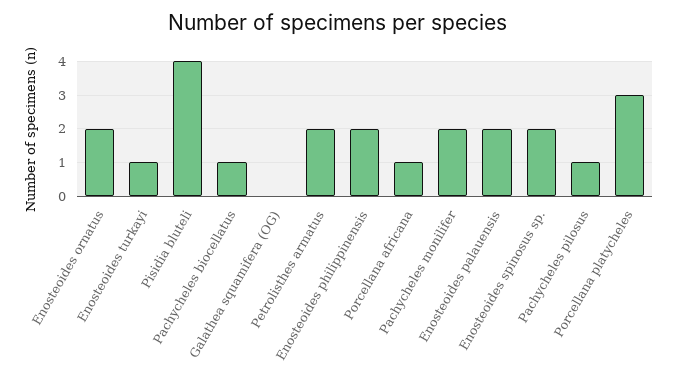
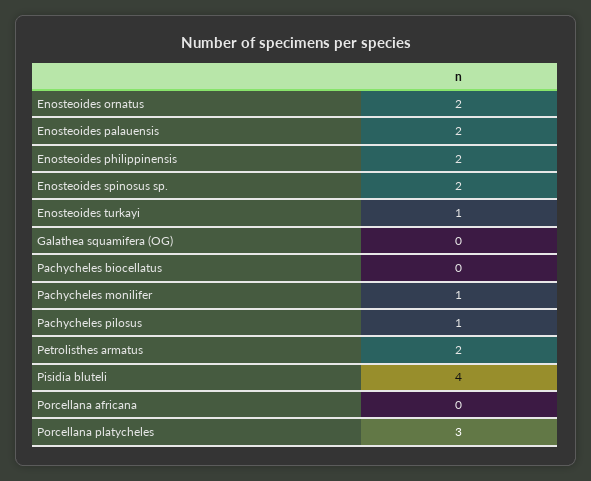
Pachycheles biocellatus: 1 -> 0
Porcellana africana: 1 -> 0
Pachycheles monilifer: 2 -> 1

